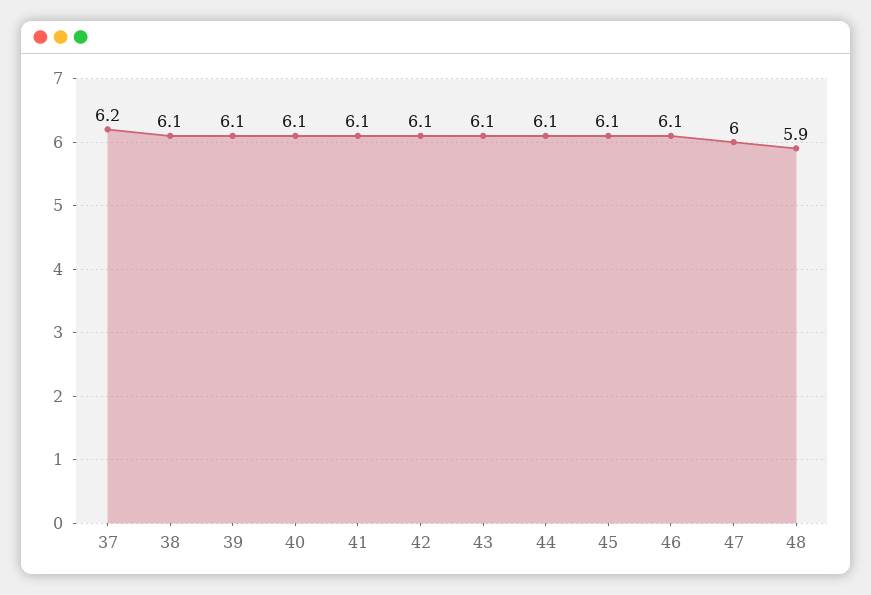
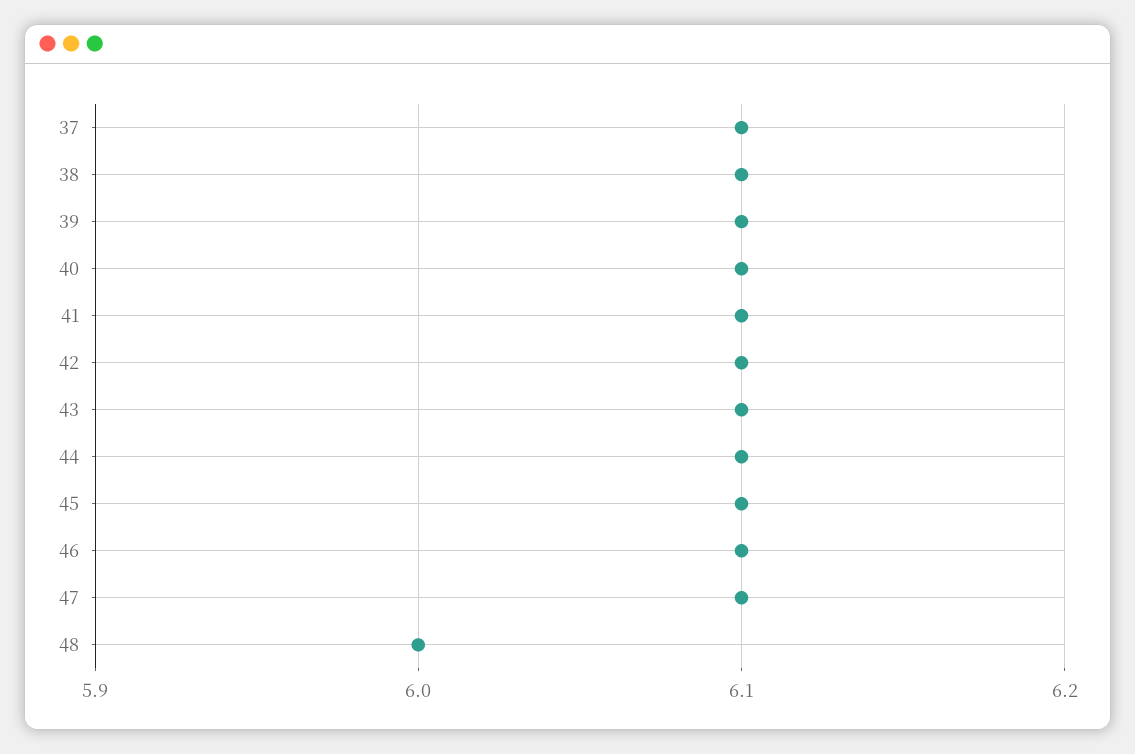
37: 6.2 -> 6.1
47: 6 -> 6.1
48: 5.9 -> 6

